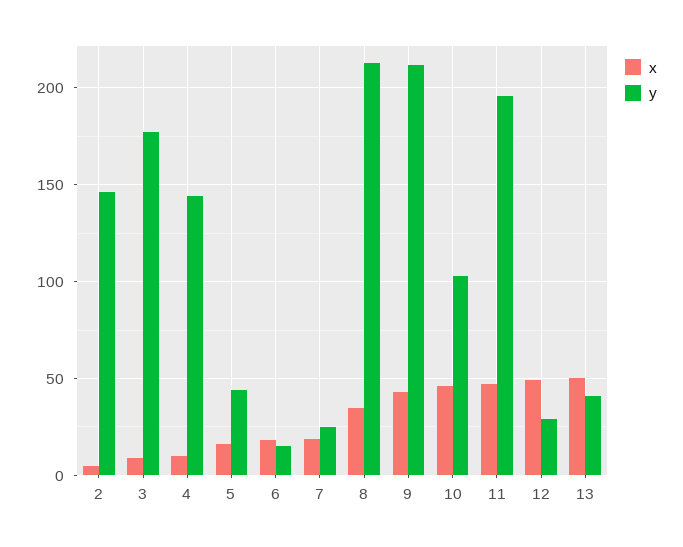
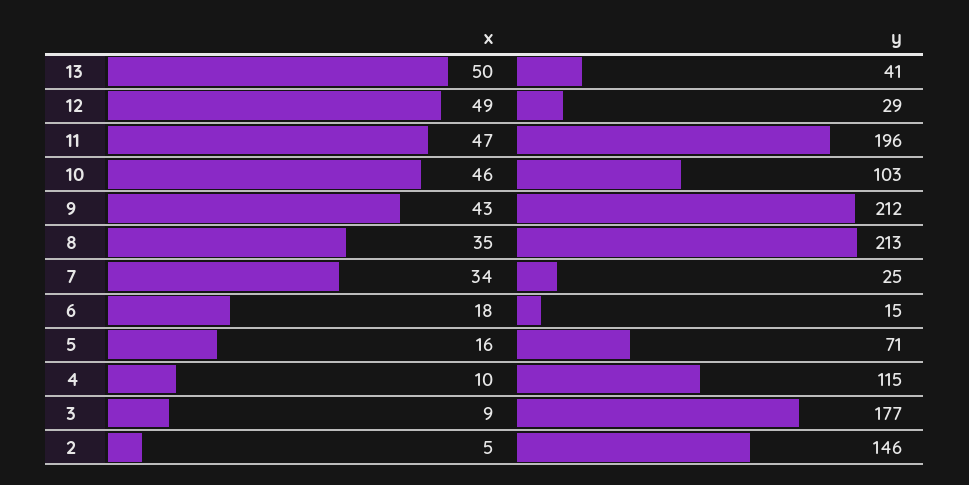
y, 4: 145 -> 115
y, 5: 45 -> 71
x, 7: 20 -> 34

